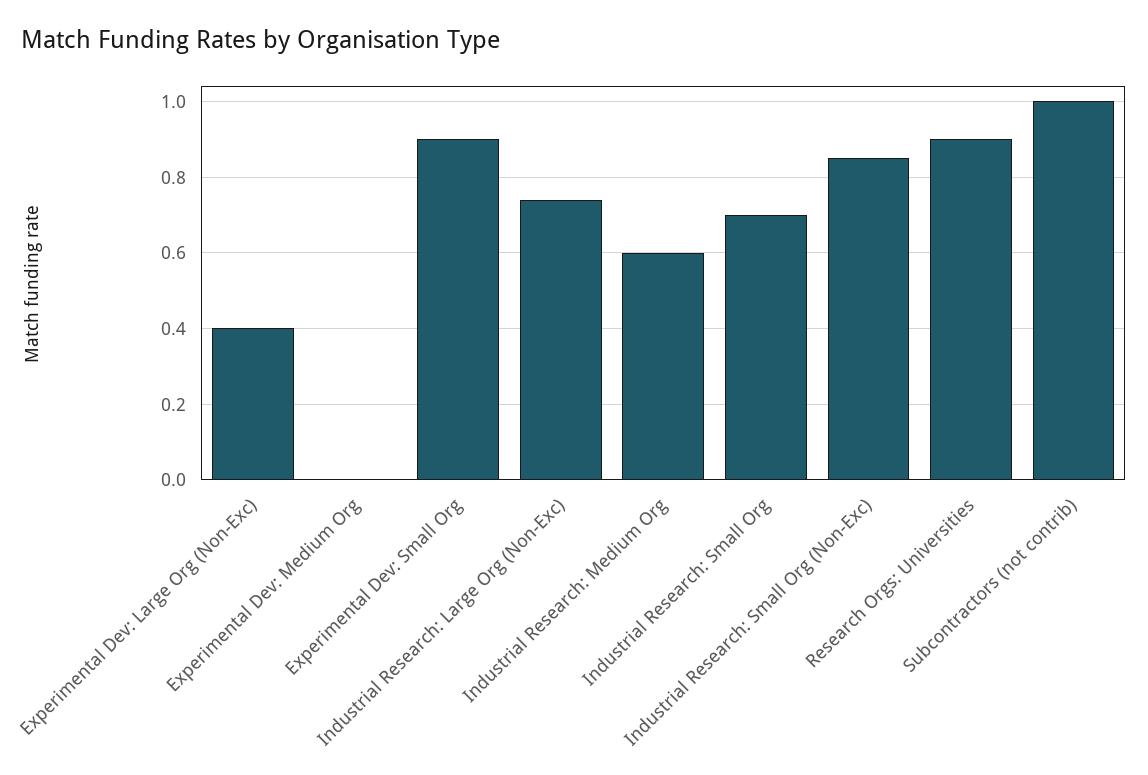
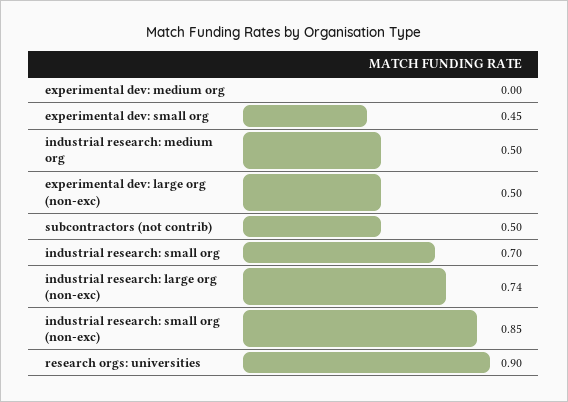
Experimental Dev: Large Org (Non-Exc): 0.4 -> 0.5
Experimental Dev: Small Org: 0.9 -> 0.45
Industrial Research: Medium Org: 0.6 -> 0.5
Subcontractors (not contrib): 1 -> 0.5

